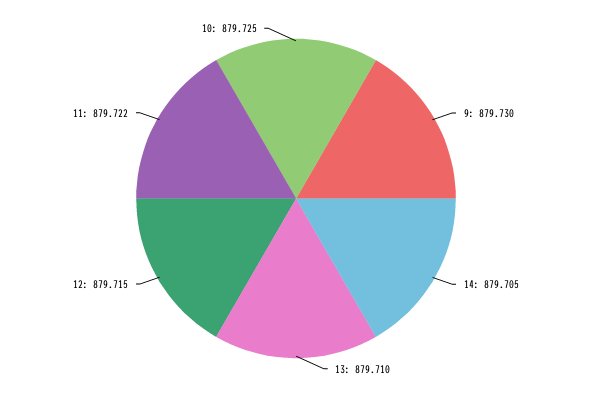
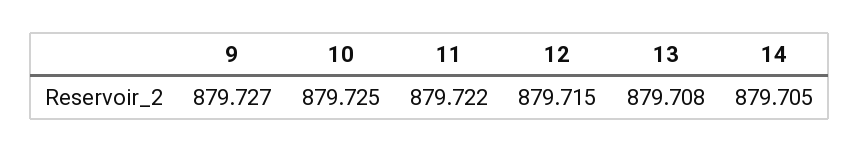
9: 879.73 -> 879.727
13: 879.71 -> 879.708

